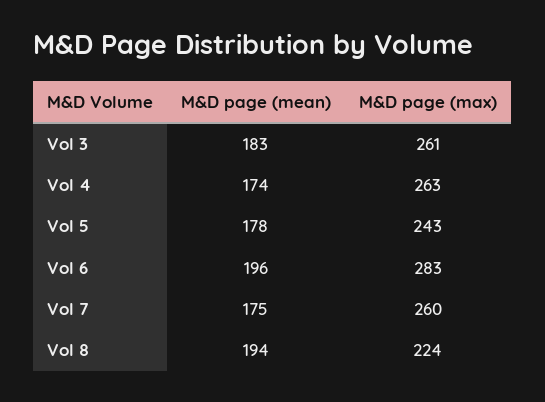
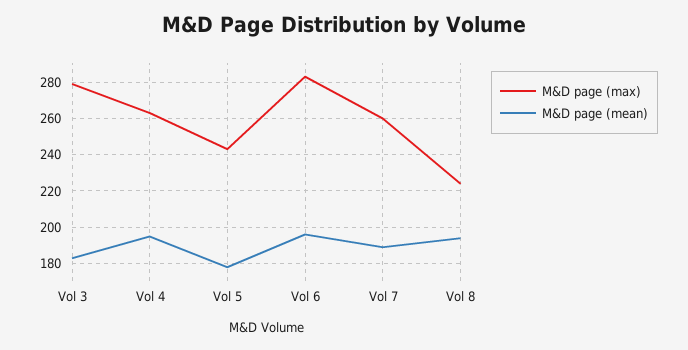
M&D page (max), Vol 3: 261 -> 280
M&D page (mean), Vol 4: 174 -> 195
M&D page (mean), Vol 7: 175 -> 190

